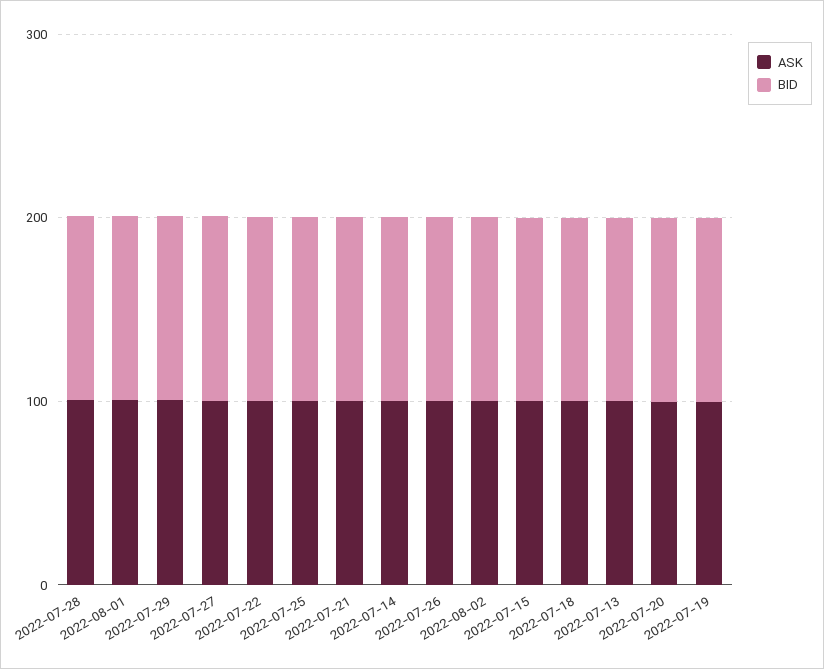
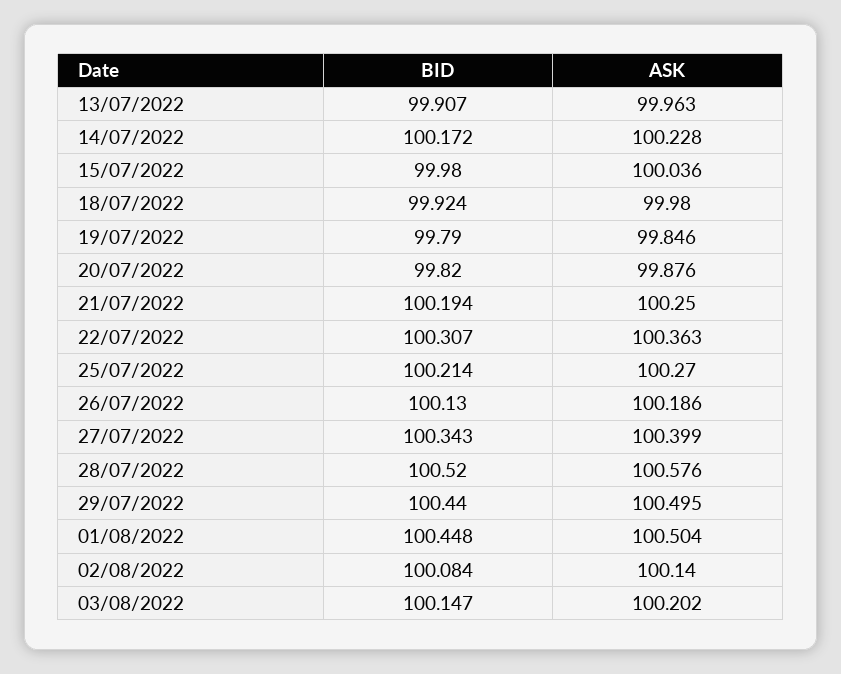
BID, 03/08/2022: none -> 100.147
ASK, 03/08/2022: none -> 100.202

